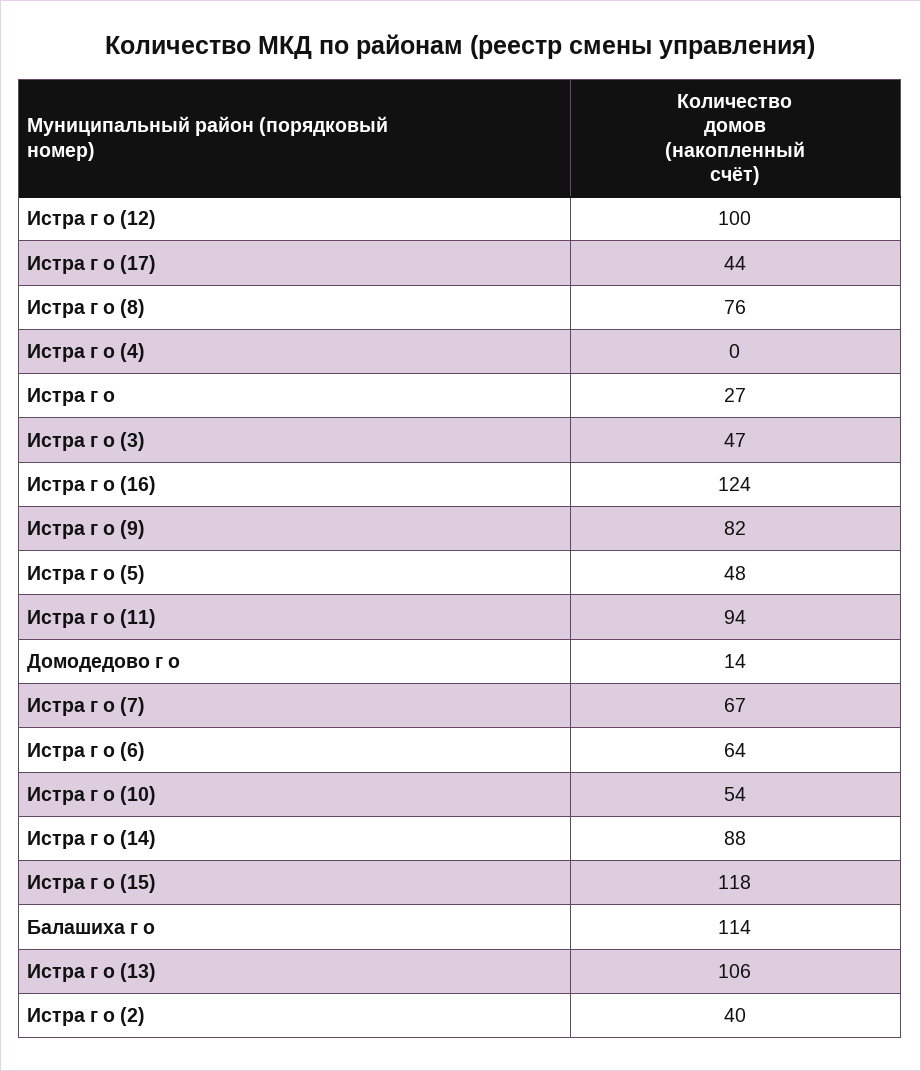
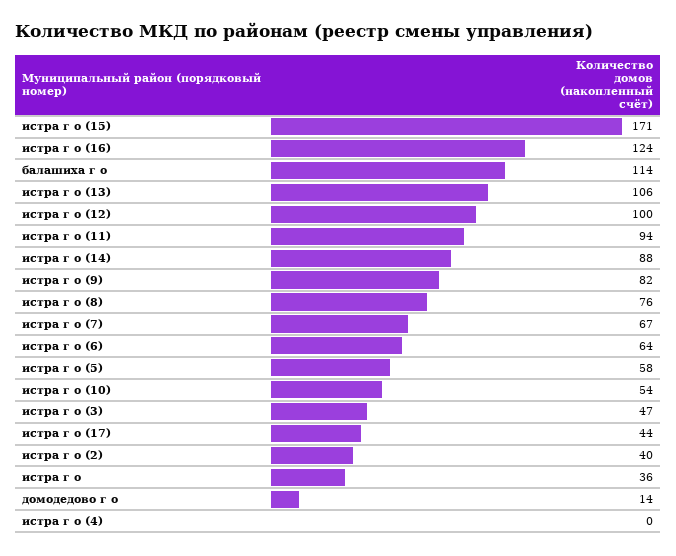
Истра г о: 27 -> 36
Истра г о (5): 48 -> 58
Истра г о (15): 118 -> 171

